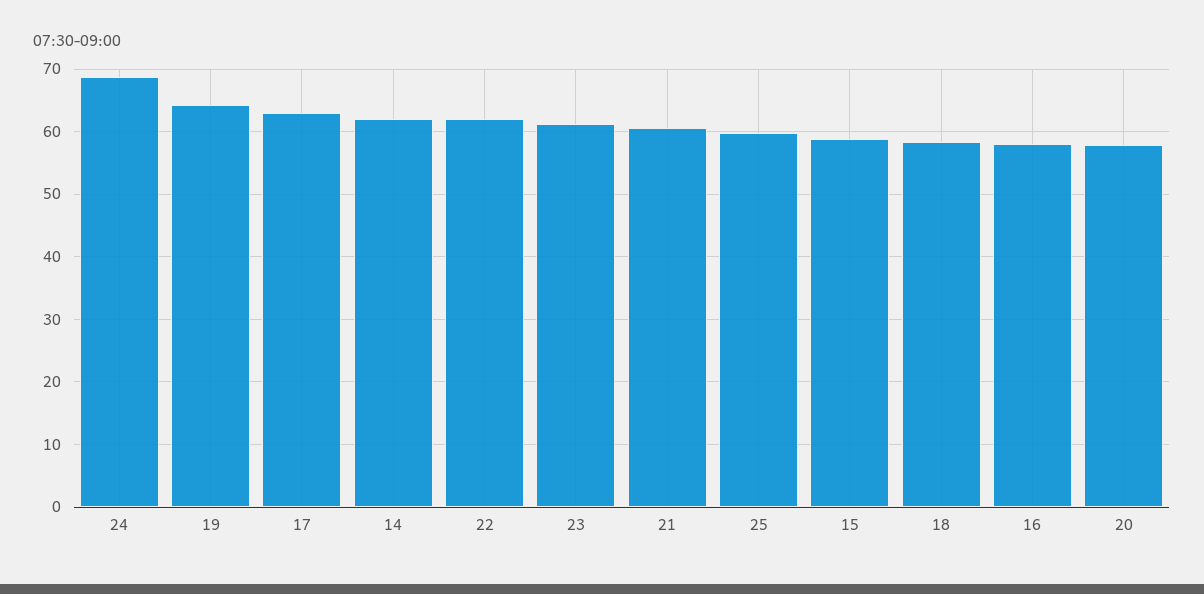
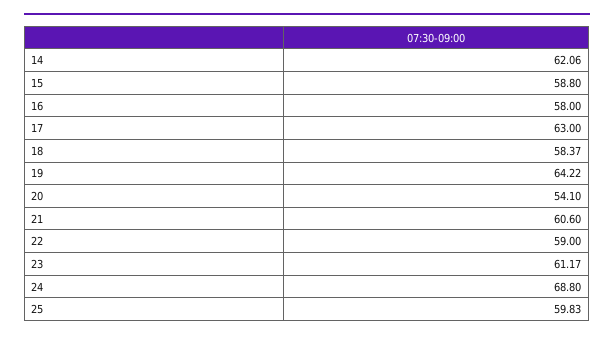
22: 62 -> 59
20: 58 -> 54.1

